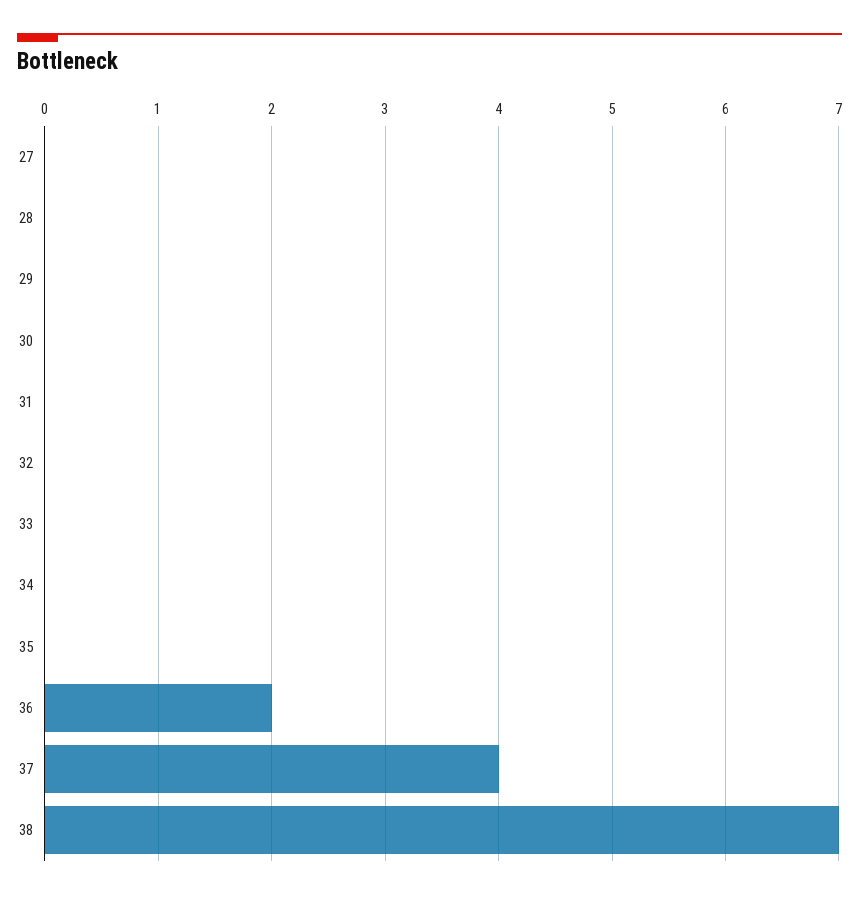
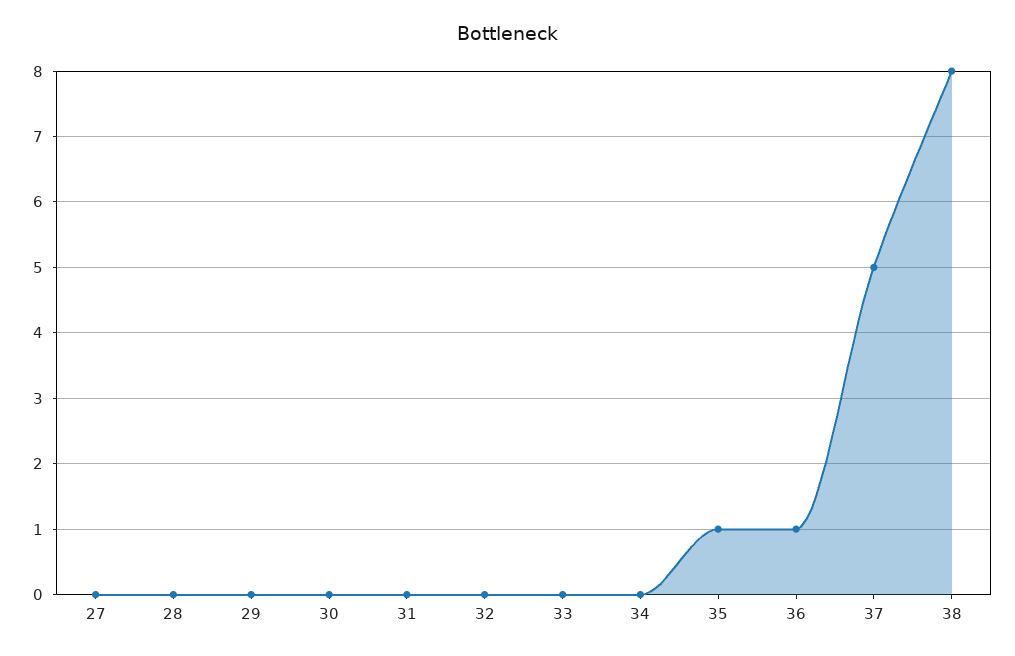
35: 0 -> 1
36: 2 -> 1
37: 4 -> 5
38: 7 -> 8

